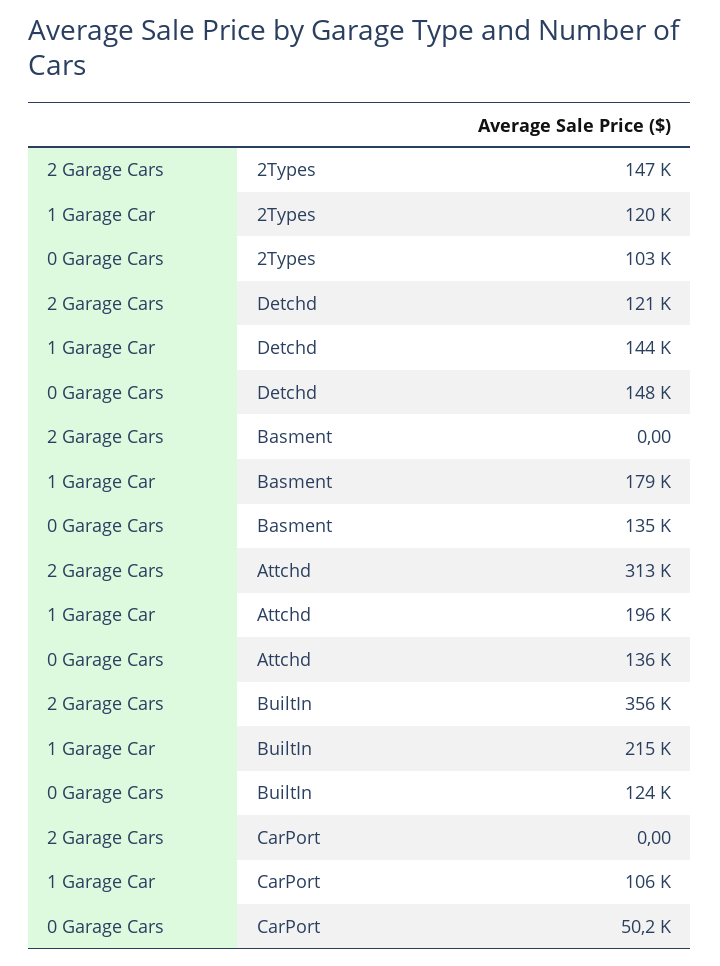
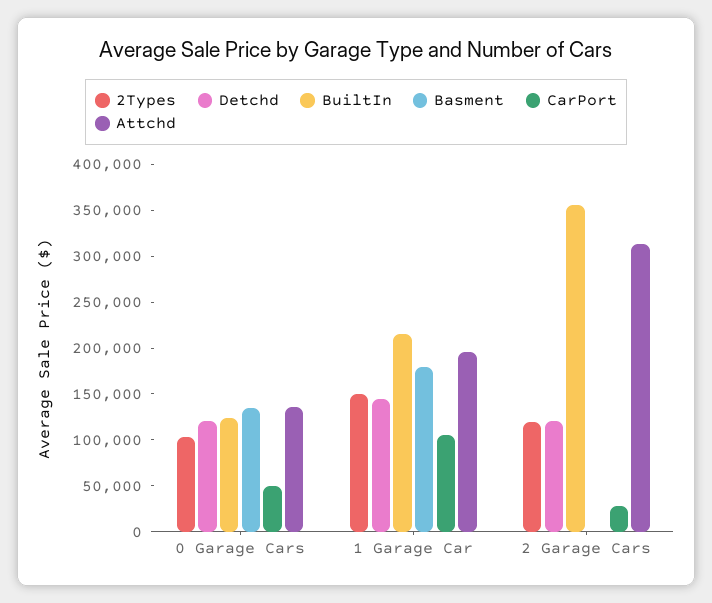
2Types, 2 Garage Cars: 147000 -> 120000
2Types, 1 Garage Car: 120000 -> 150000
Detchd, 0 Garage Cars: 148000 -> 120000
CarPort, 2 Garage Cars: 0 -> 30000

